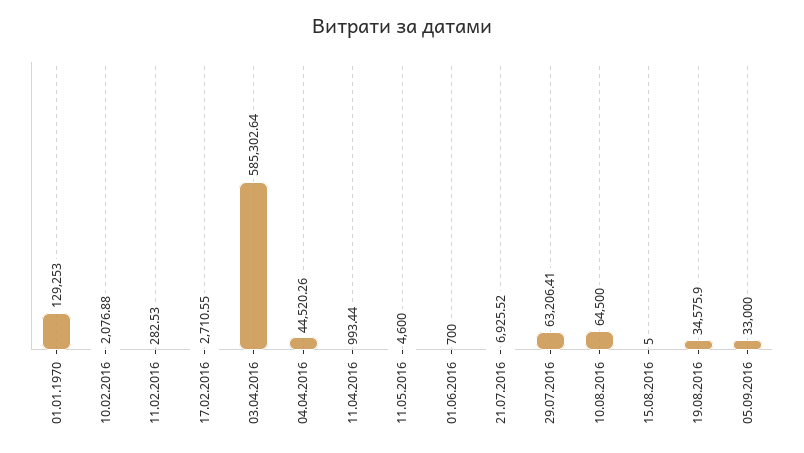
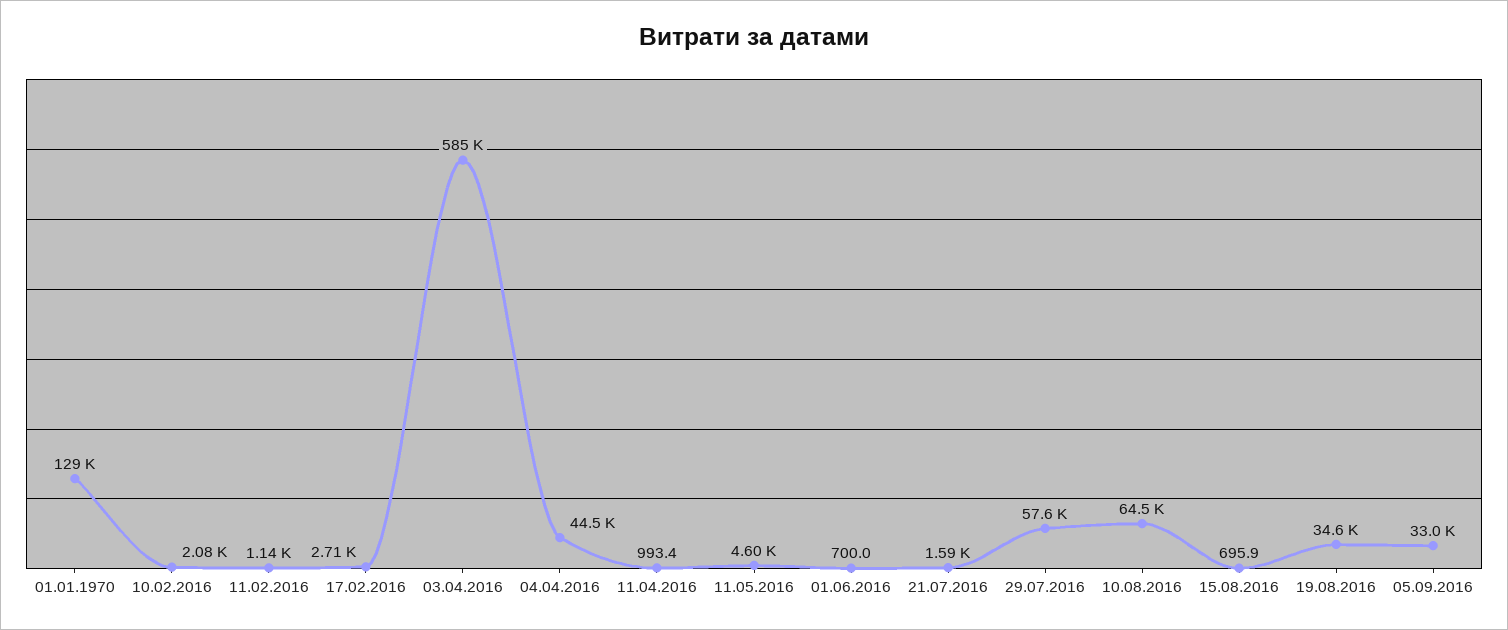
11.02.2016: 282.53 -> 1140
21.07.2016: 6925.52 -> 1590
29.07.2016: 63206.41 -> 57600
15.08.2016: 5 -> 695.9

